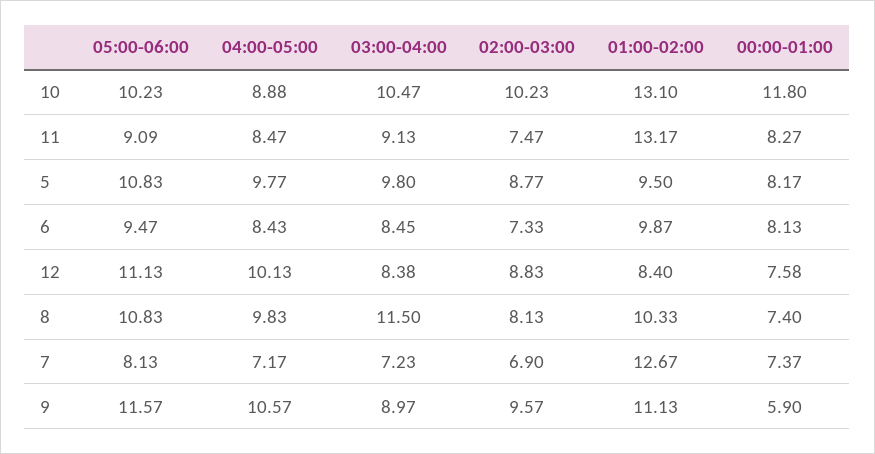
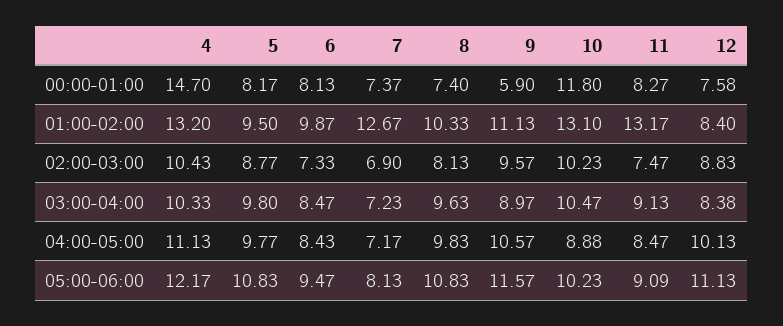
03:00-04:00, 6: 8.45 -> 8.47
03:00-04:00, 8: 11.5 -> 9.63
00:00-01:00, 4: none -> 14.7
01:00-02:00, 4: none -> 13.2
02:00-03:00, 4: none -> 10.43
03:00-04:00, 4: none -> 10.33
04:00-05:00, 4: none -> 11.13
05:00-06:00, 4: none -> 12.17

